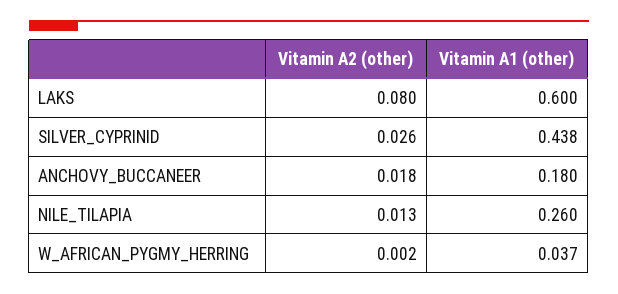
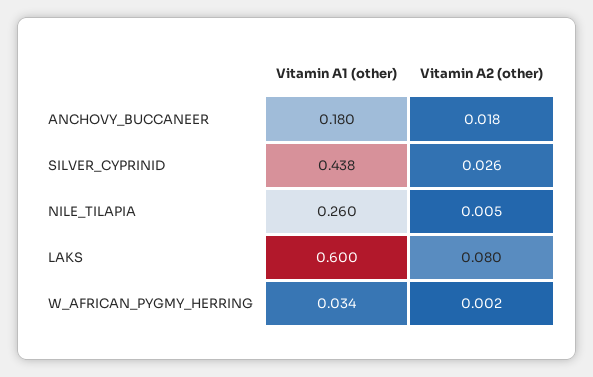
Vitamin A2 (other), NILE_TILAPIA: 0.013 -> 0.005
Vitamin A1 (other), W_AFRICAN_PYGMY_HERRING: 0.037 -> 0.034

